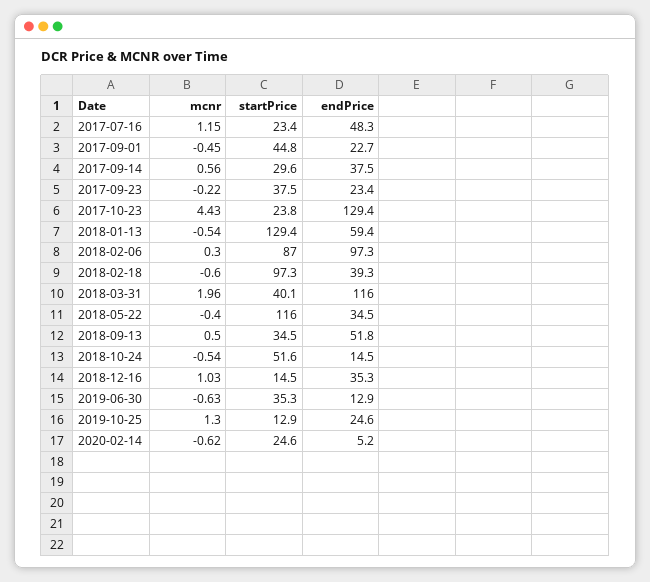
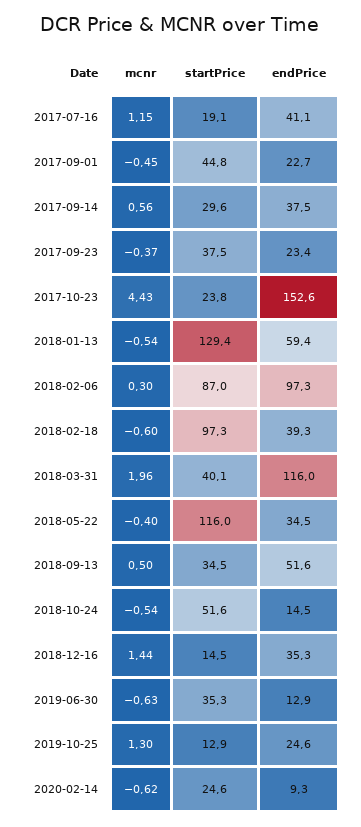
startPrice, 2017-07-16: 23.4 -> 19.1
endPrice, 2017-07-16: 48.3 -> 41.1
mcnr, 2017-09-23: -0.22 -> -0.37
endPrice, 2017-10-23: 129.4 -> 152.6
endPrice, 2018-09-13: 51.8 -> 51.6
mcnr, 2018-12-16: 1.03 -> 1.44
endPrice, 2020-02-14: 5.2 -> 9.3

